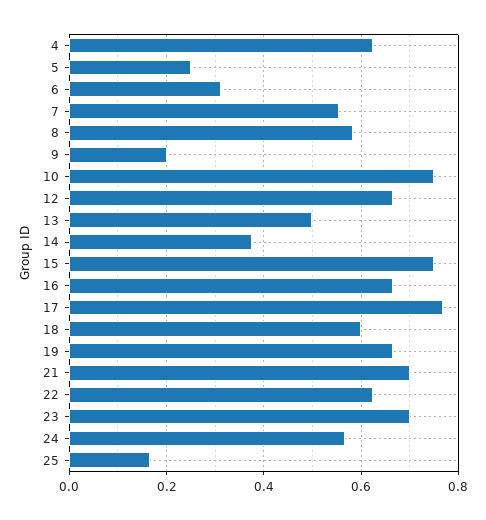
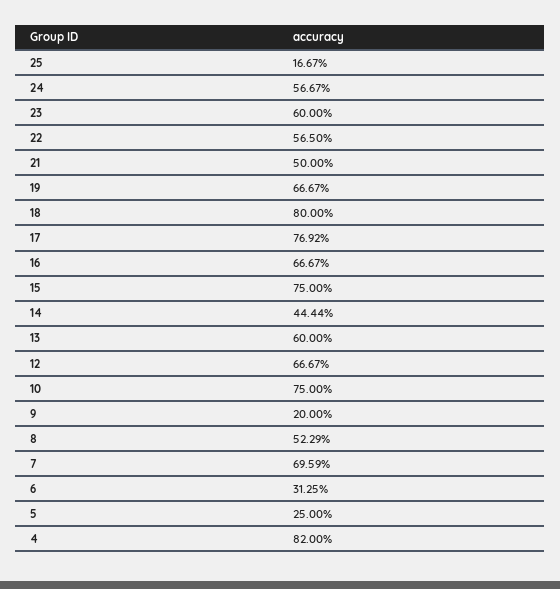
4: 0.62 -> 0.82
7: 0.56 -> 0.6959
8: 0.58 -> 0.5229
13: 0.5 -> 0.6
14: 0.38 -> 0.4444
18: 0.6 -> 0.8
21: 0.7 -> 0.5
22: 0.62 -> 0.565
23: 0.7 -> 0.6

